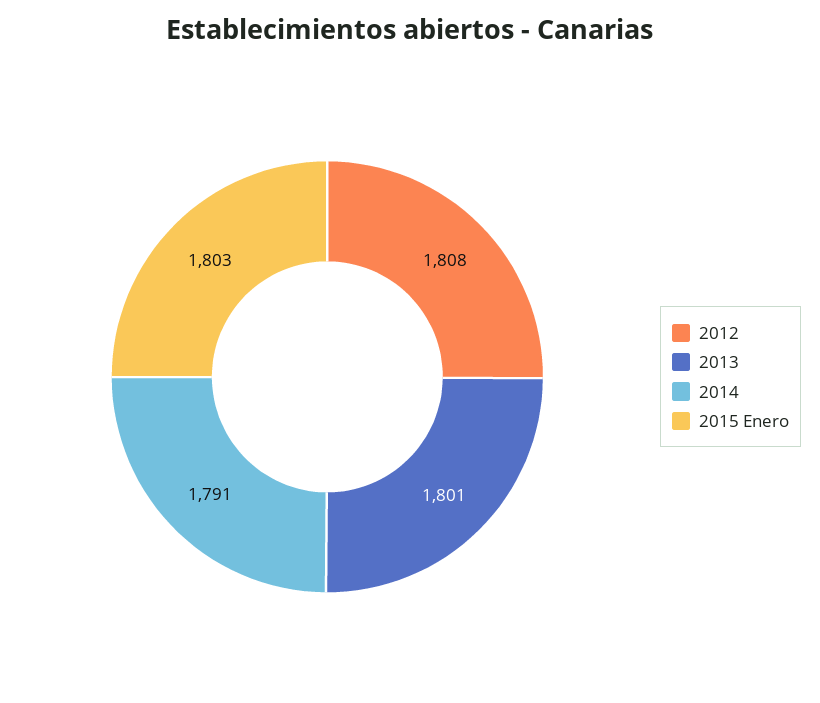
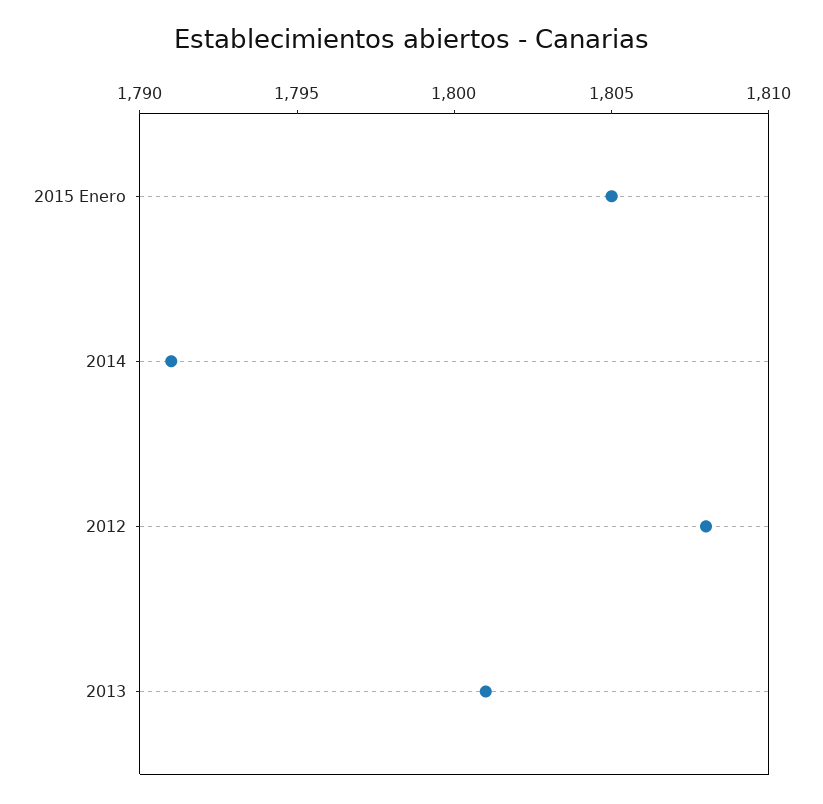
2015 Enero: 1803 -> 1805

